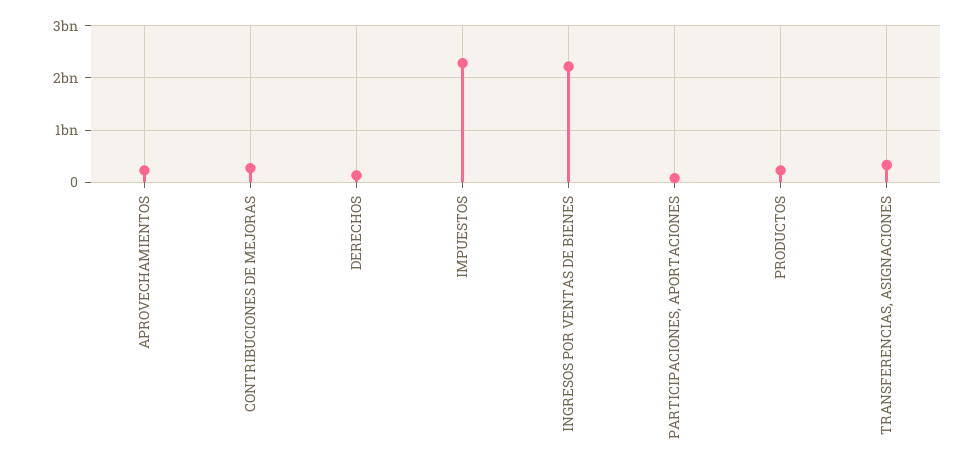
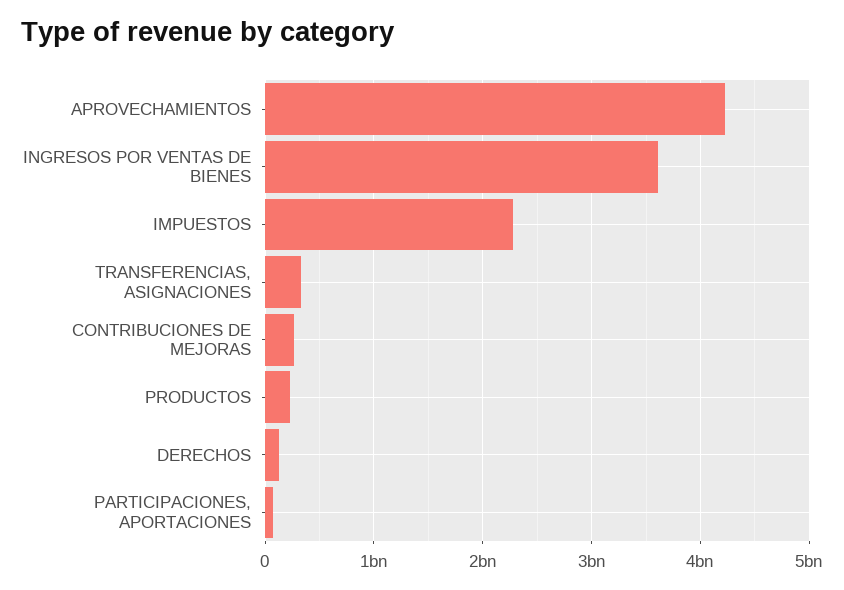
APROVECHAMIENTOS: 200000000 -> 4200000000
INGRESOS POR VENTAS DE BIENES: 2200000000 -> 3600000000

